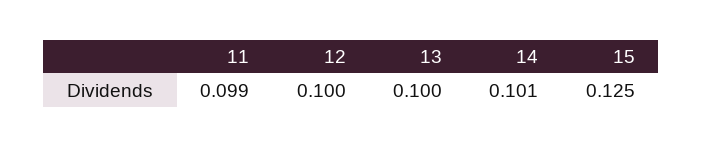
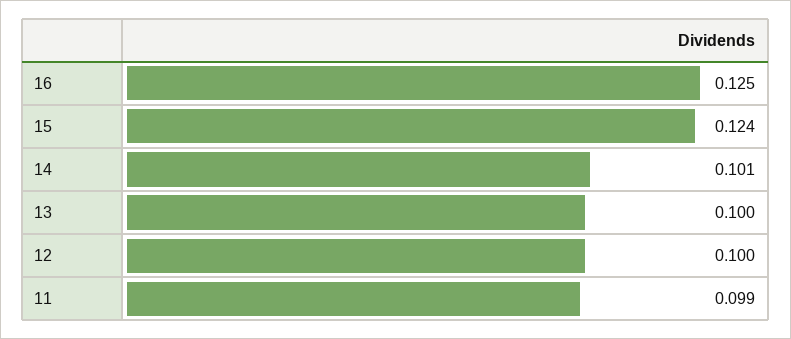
15: 0.125 -> 0.124
16: none -> 0.125

